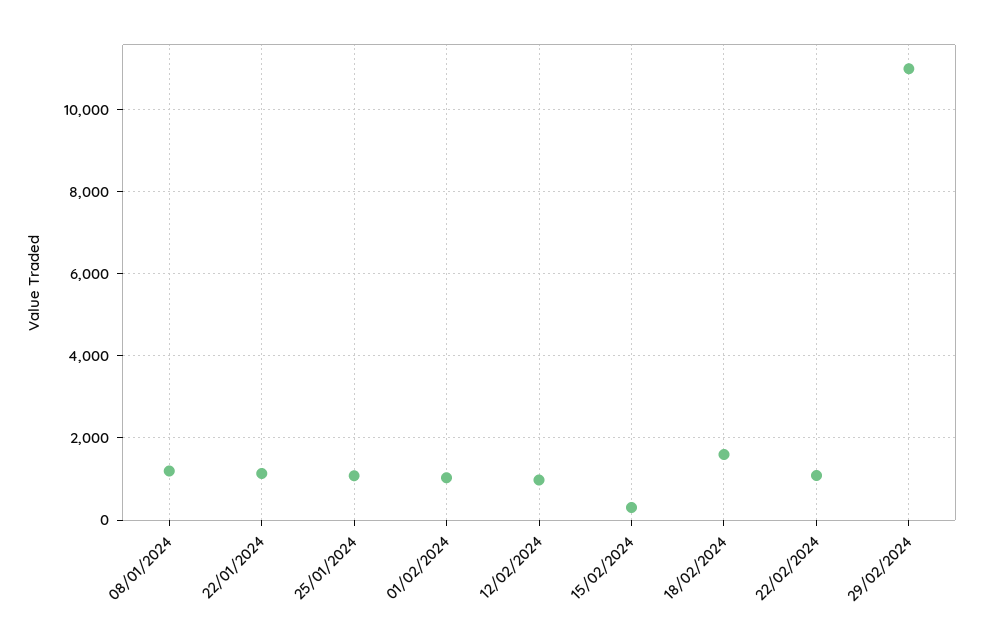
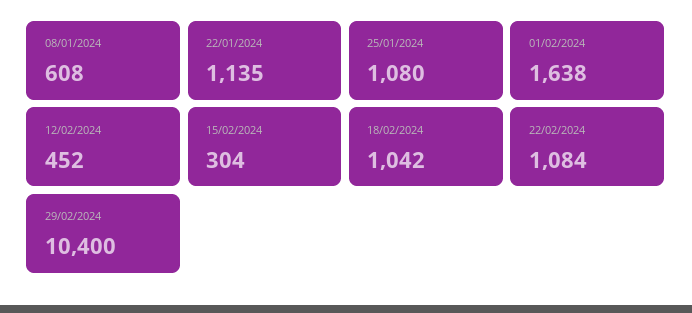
08/01/2024: 1200 -> 608
01/02/2024: 1000 -> 1638
12/02/2024: 1000 -> 452
18/02/2024: 1600 -> 1042
29/02/2024: 11000 -> 10400

